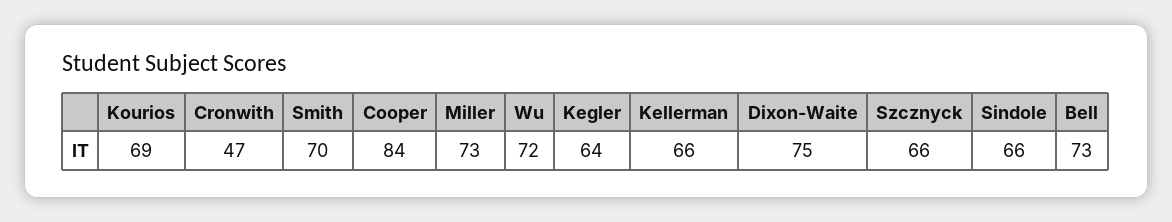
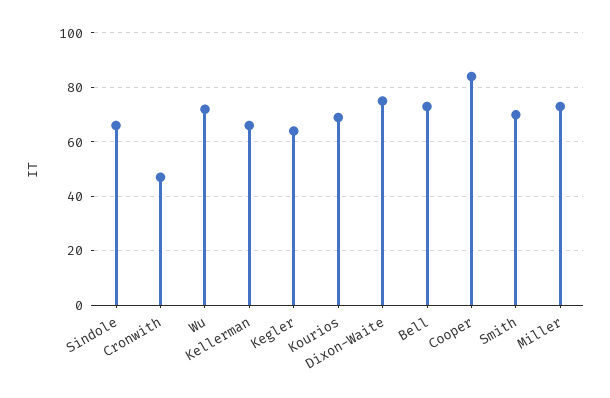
Szcznyck: 66 -> none

